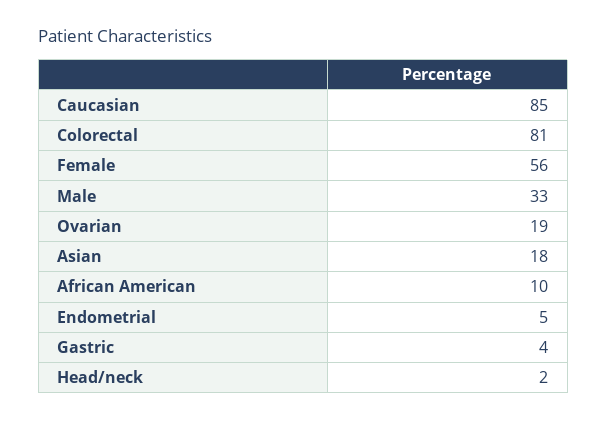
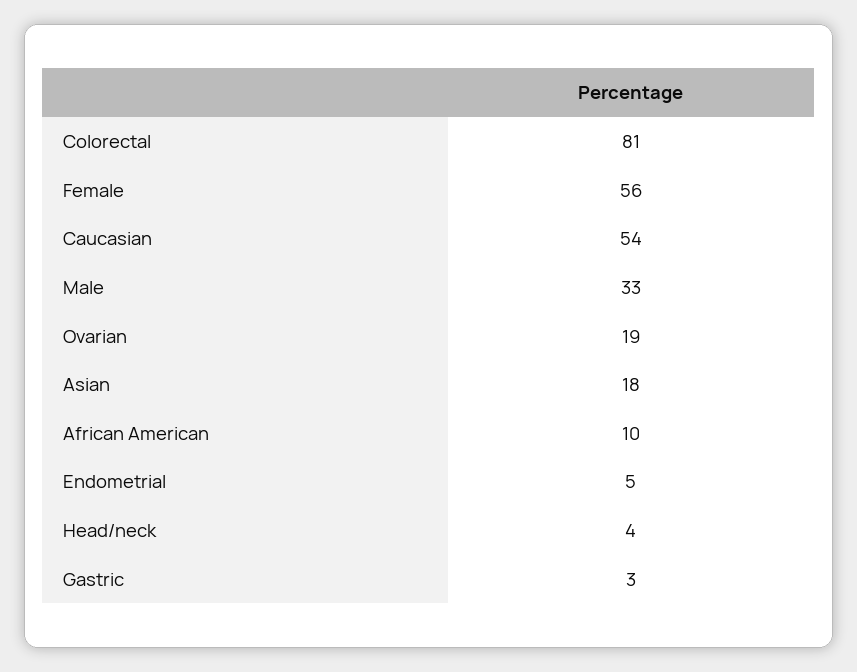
Caucasian: 85 -> 54
Gastric: 4 -> 3
Head/neck: 2 -> 4

